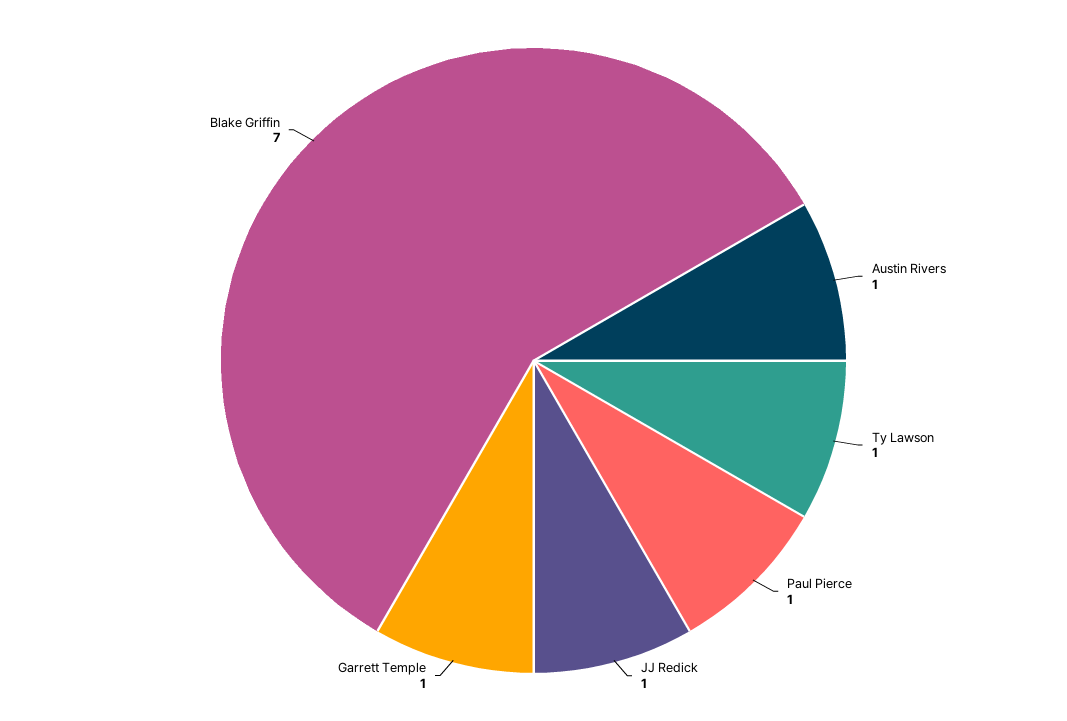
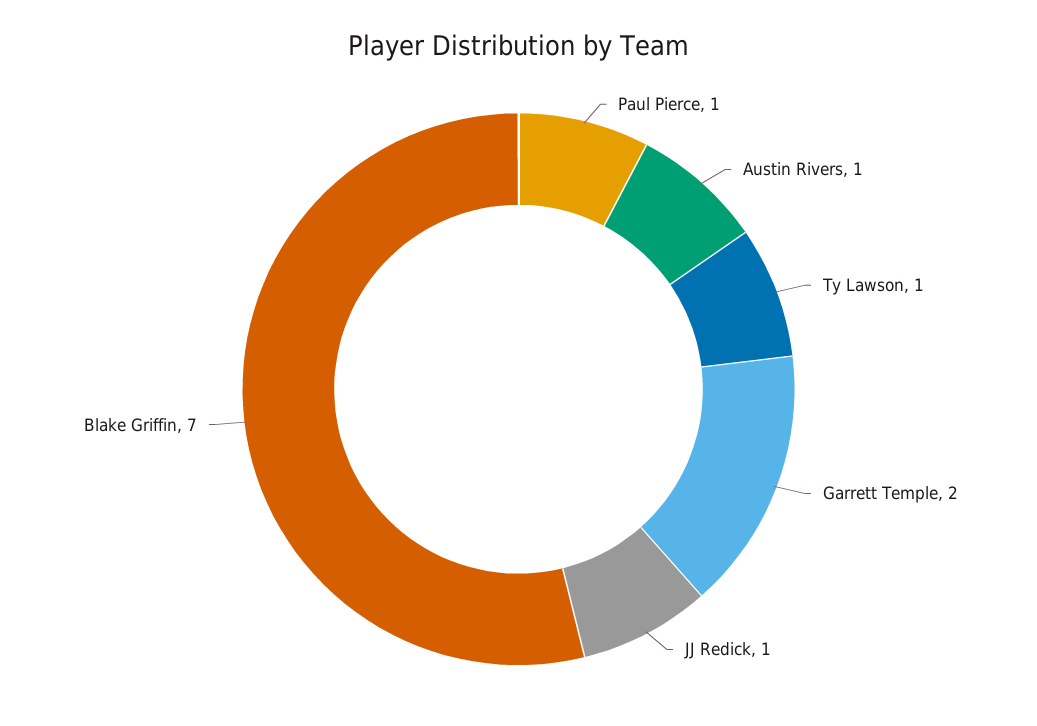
Garrett Temple: 1 -> 2

